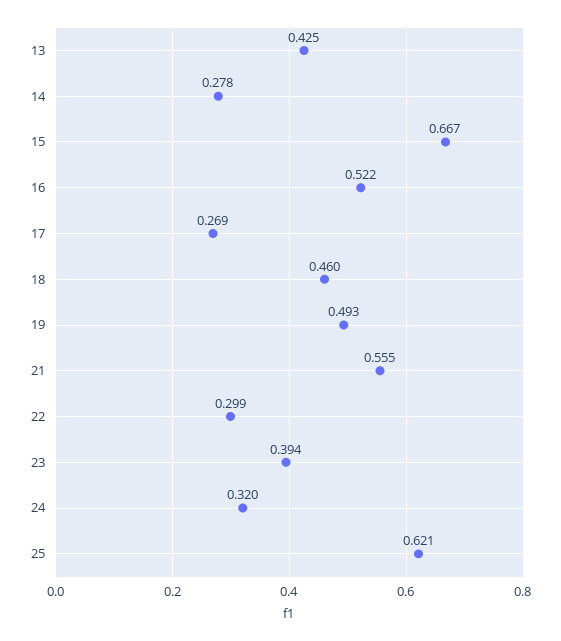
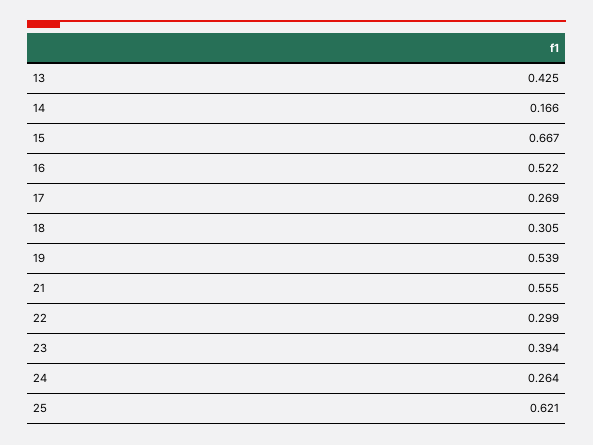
14: 0.278 -> 0.166
18: 0.46 -> 0.305
19: 0.493 -> 0.539
24: 0.32 -> 0.264

